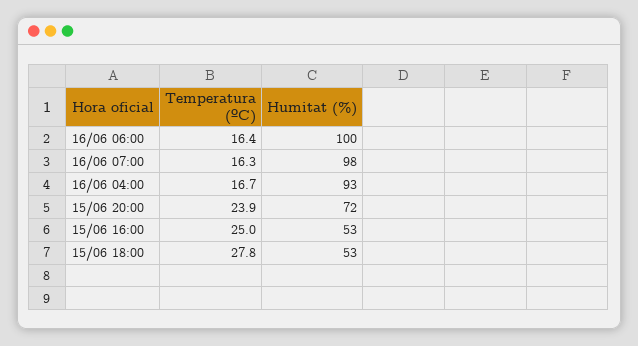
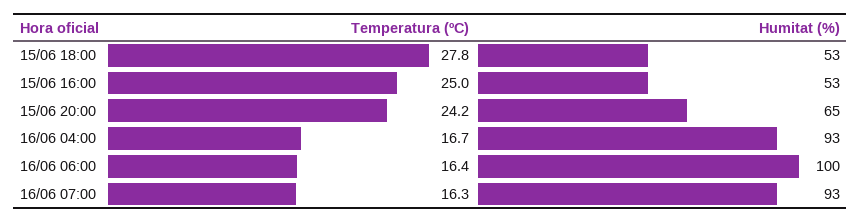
Humitat (%), 16/06 07:00: 98 -> 93
Temperatura (ºC), 15/06 20:00: 23.9 -> 24.2
Humitat (%), 15/06 20:00: 72 -> 65

